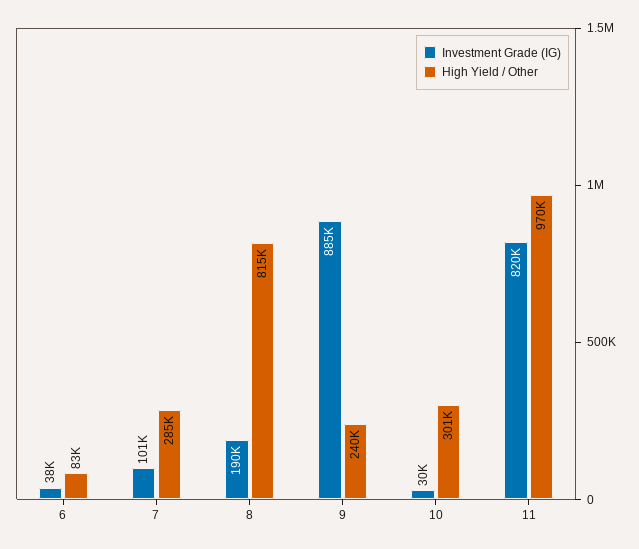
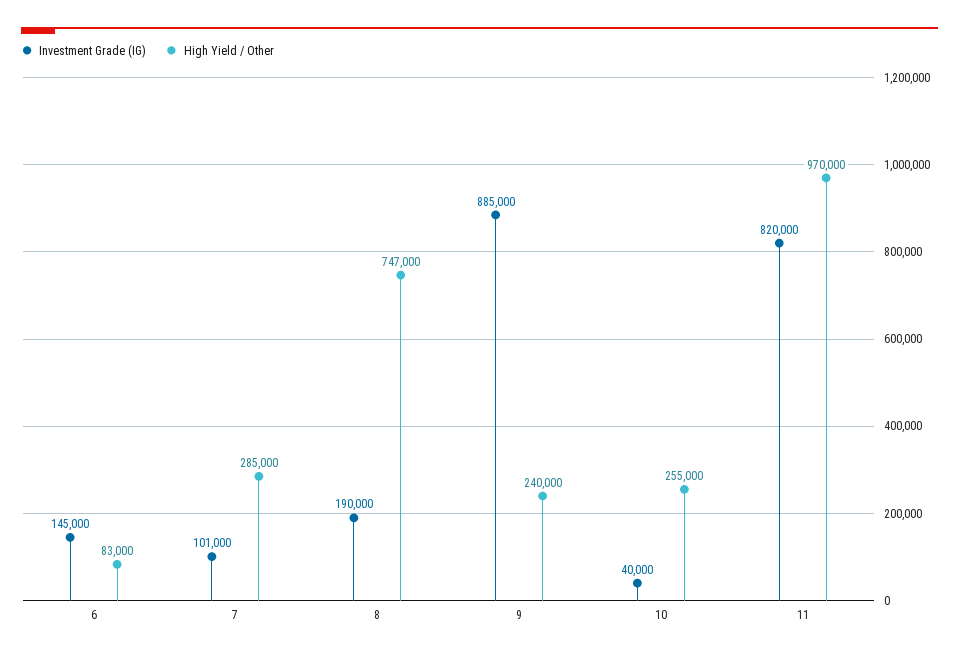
Investment Grade (IG), 6: 38000 -> 145000
High Yield / Other, 8: 815000 -> 747000
Investment Grade (IG), 10: 30000 -> 40000
High Yield / Other, 10: 301000 -> 255000

